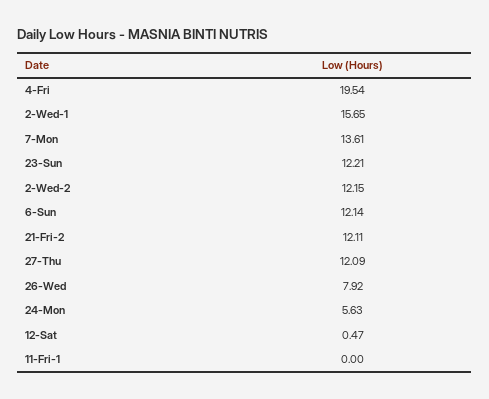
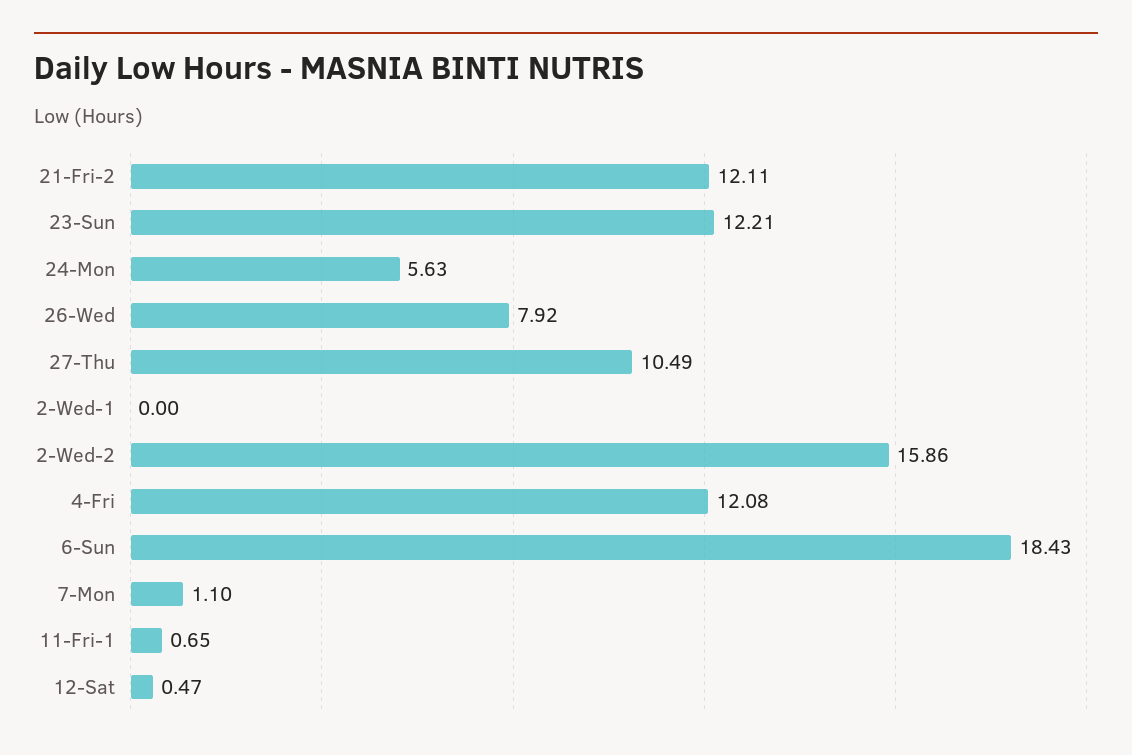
4-Fri: 19.54 -> 12.08
2-Wed-1: 15.65 -> 0
7-Mon: 13.61 -> 1.1
2-Wed-2: 12.15 -> 15.86
6-Sun: 12.14 -> 18.43
27-Thu: 12.09 -> 10.49
11-Fri-1: 0 -> 0.65

